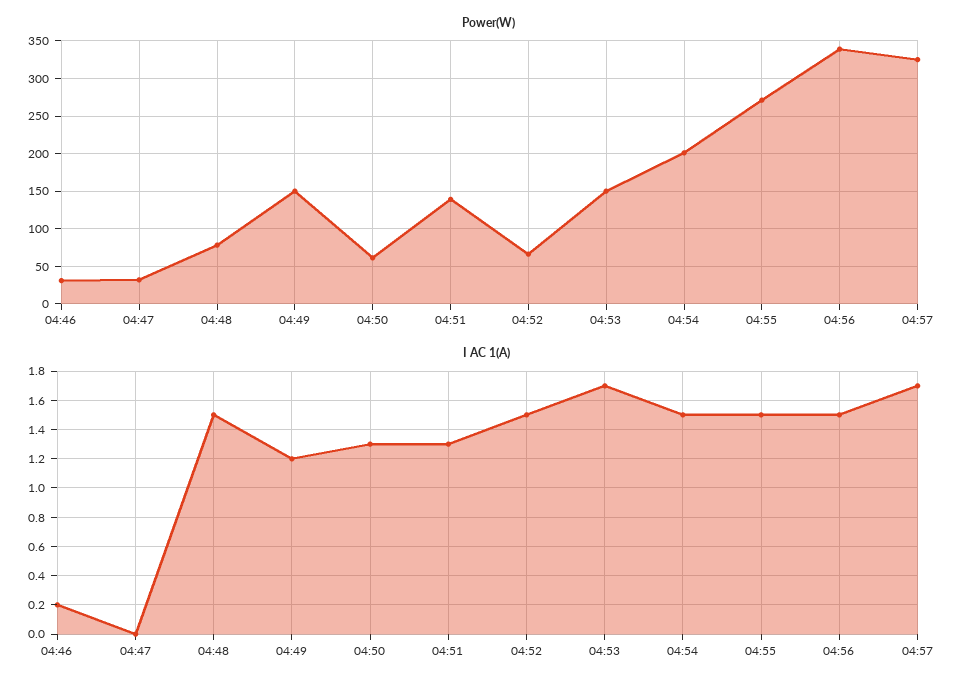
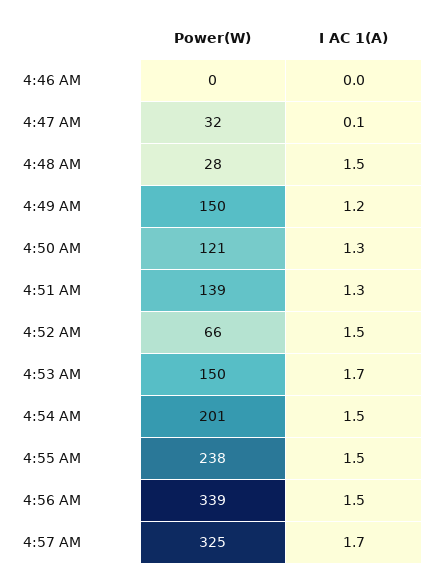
Power(W), 04:46: 30 -> 0
Power(W), 04:48: 80 -> 28
Power(W), 04:50: 60 -> 121
Power(W), 04:55: 270 -> 238
I AC 1(A), 04:46: 0.2 -> 0
I AC 1(A), 04:47: 0 -> 0.1

